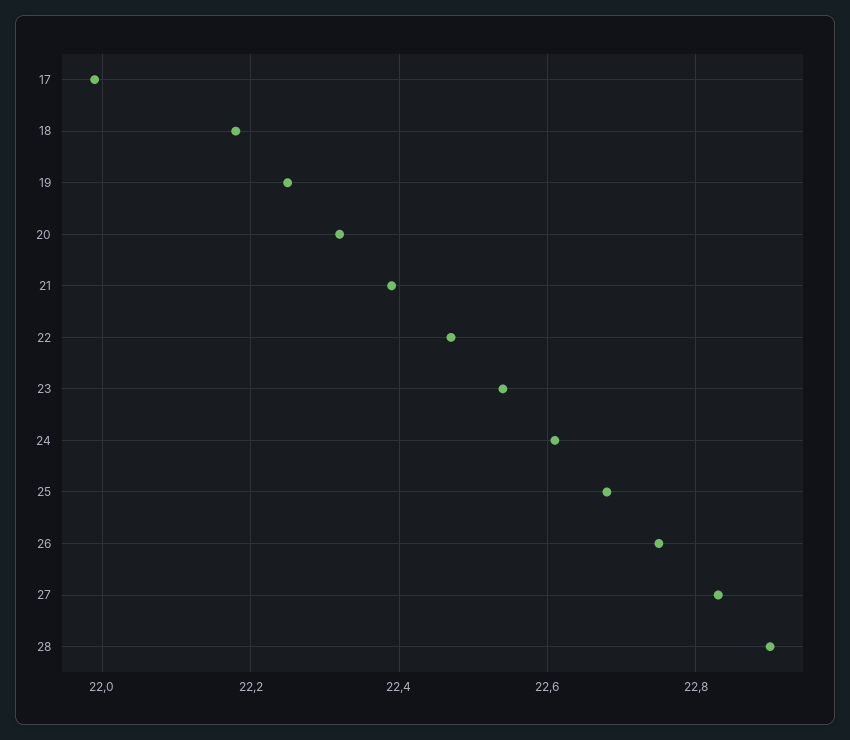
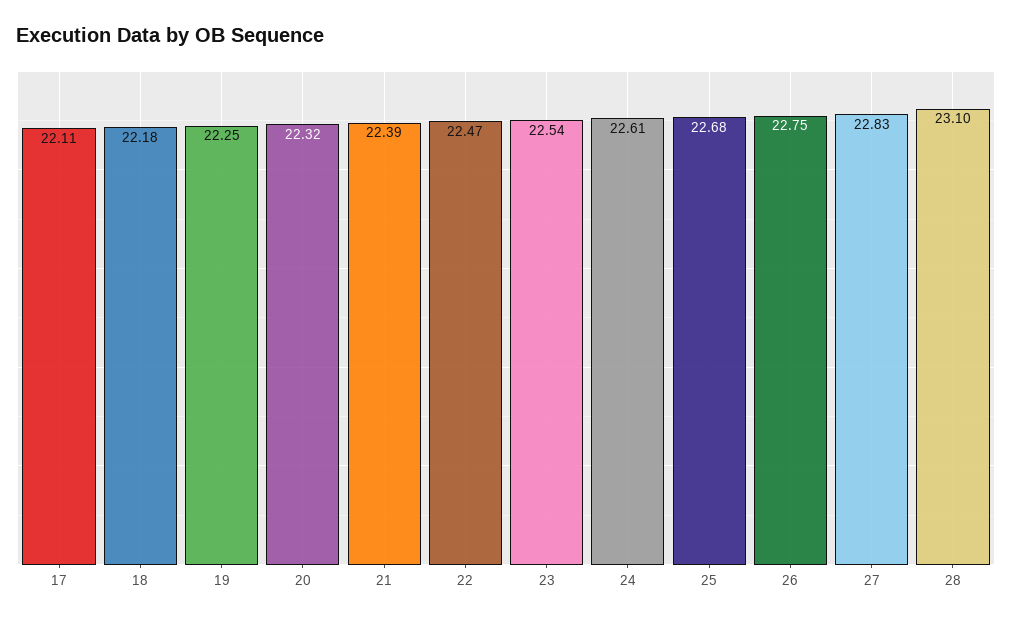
17: 22 -> 22.11
28: 22.9 -> 23.1

